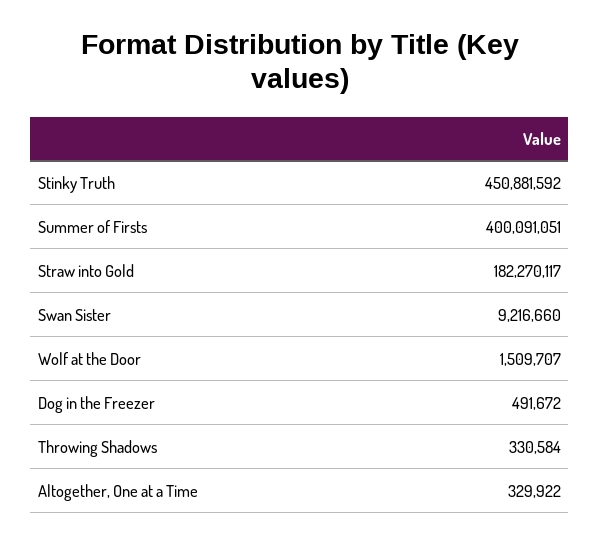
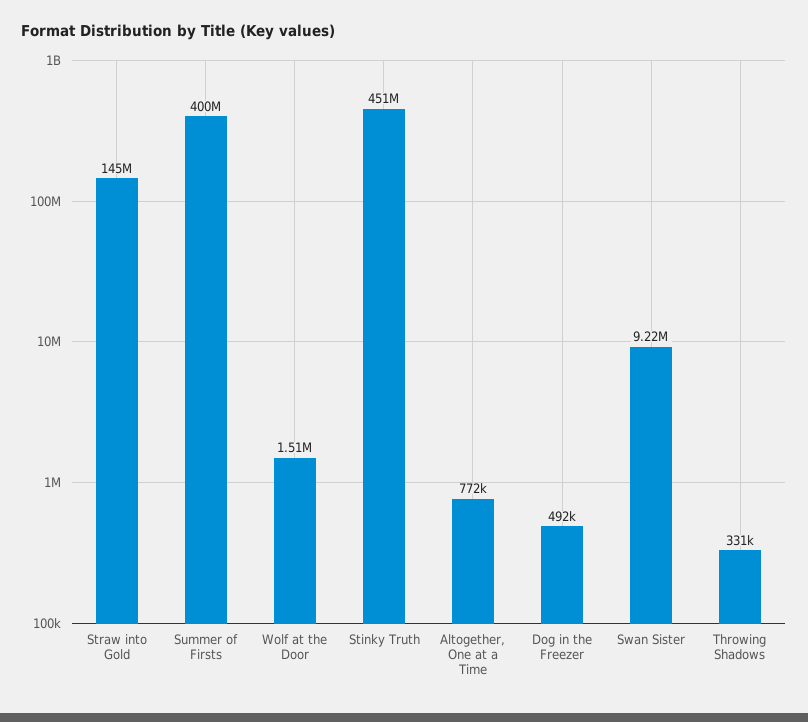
Straw into Gold: 182270117 -> 145000000
Altogether, One at a Time: 329922 -> 772000

